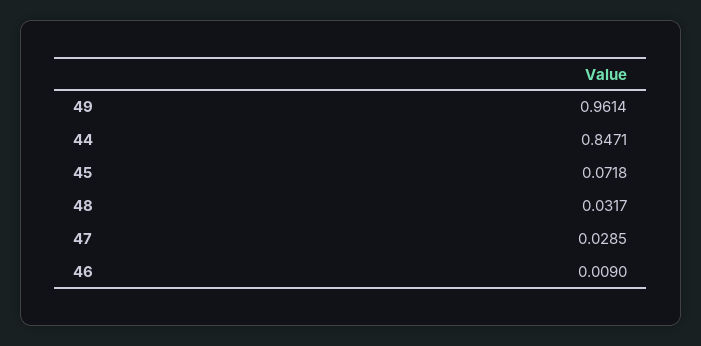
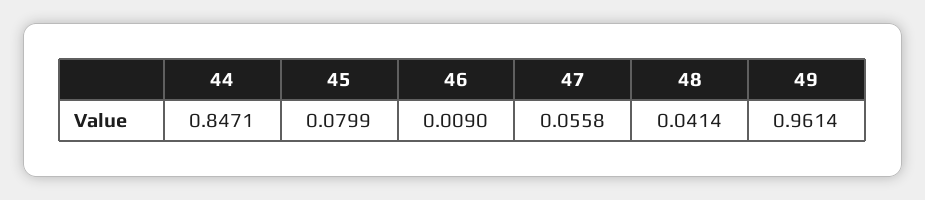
45: 0.0718 -> 0.0799
48: 0.0317 -> 0.0414
47: 0.0285 -> 0.0558

